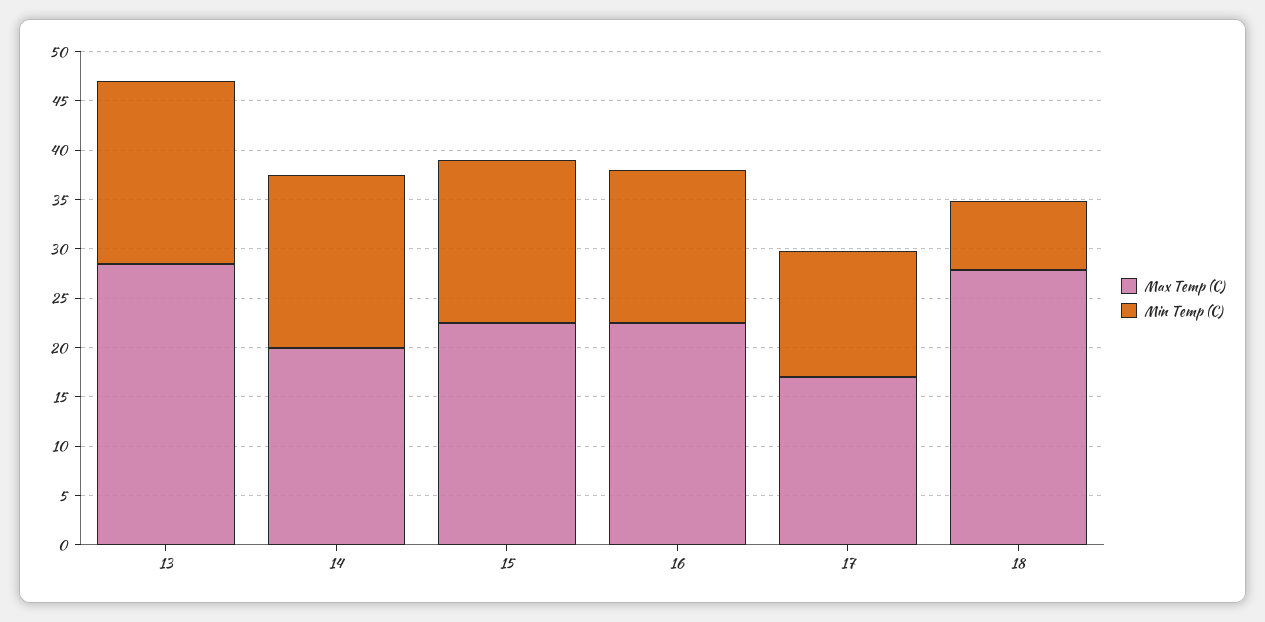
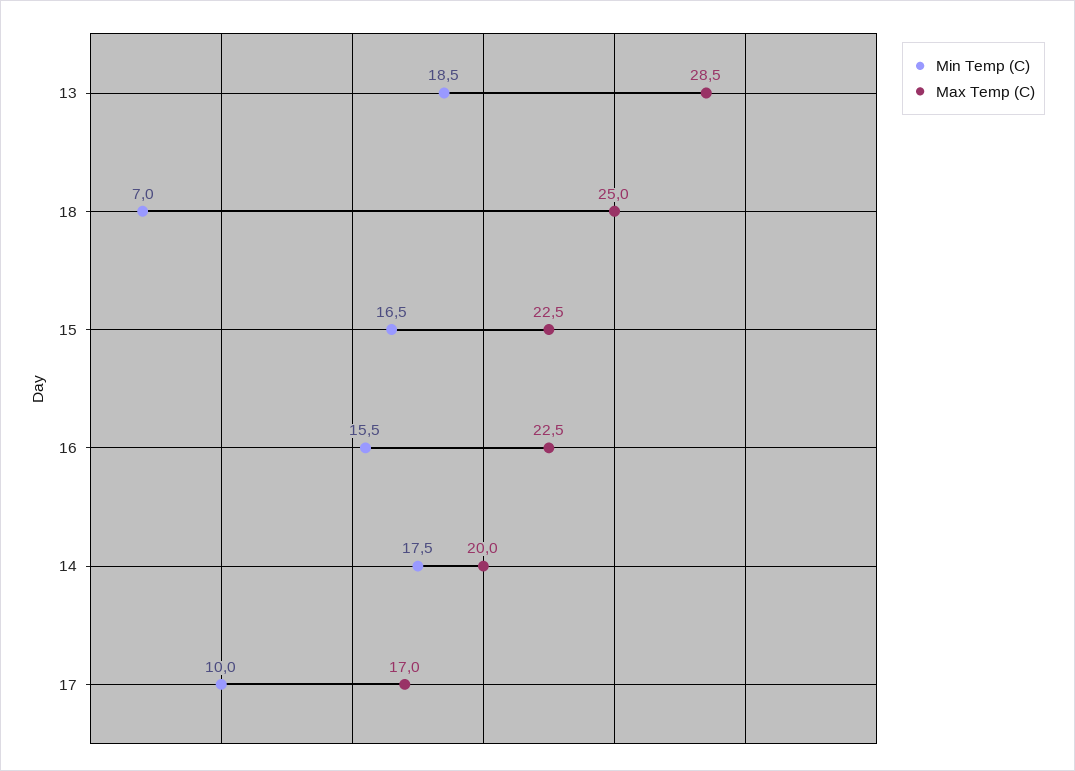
Min Temp (C), 17: 13 -> 10
Max Temp (C), 18: 28 -> 25

